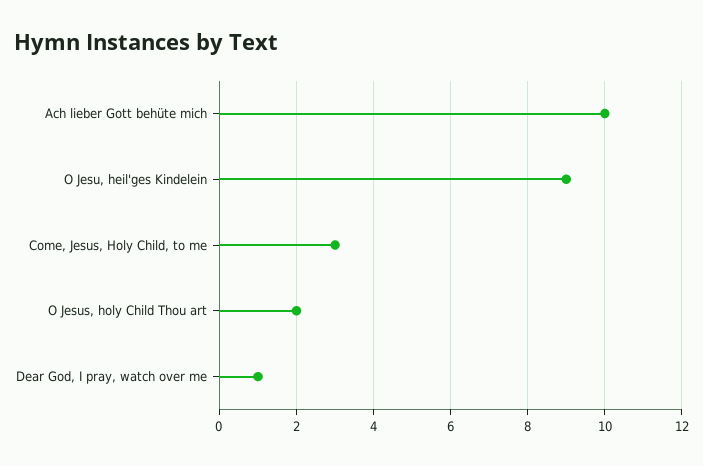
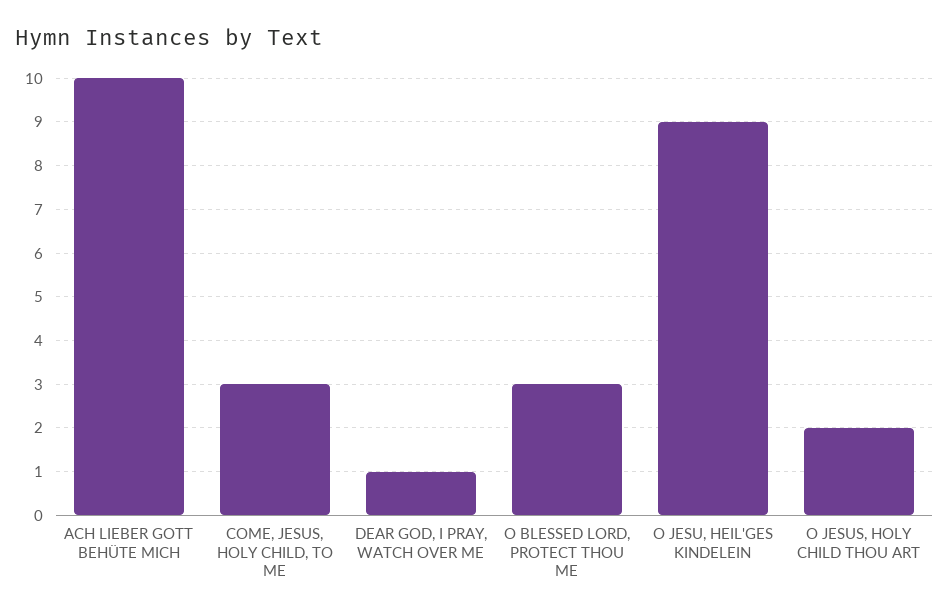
O BLESSED LORD, PROTECT THOU ME: none -> 3

